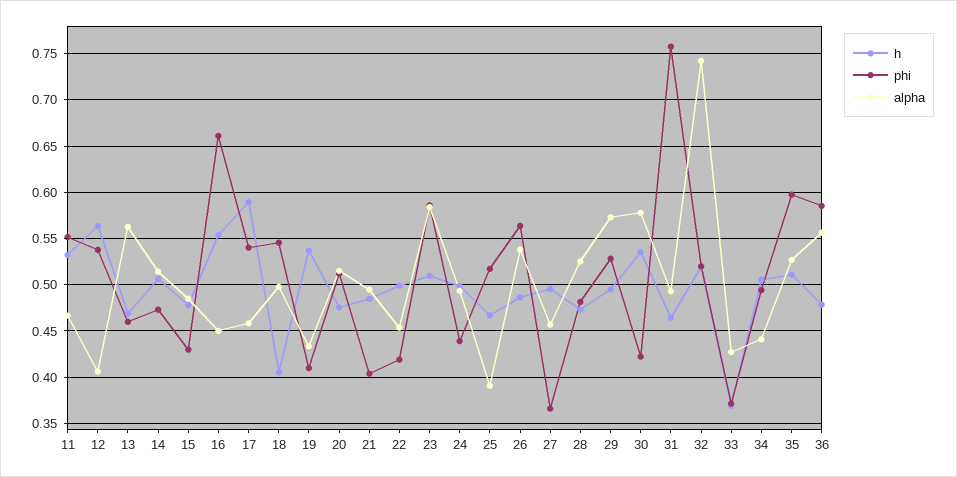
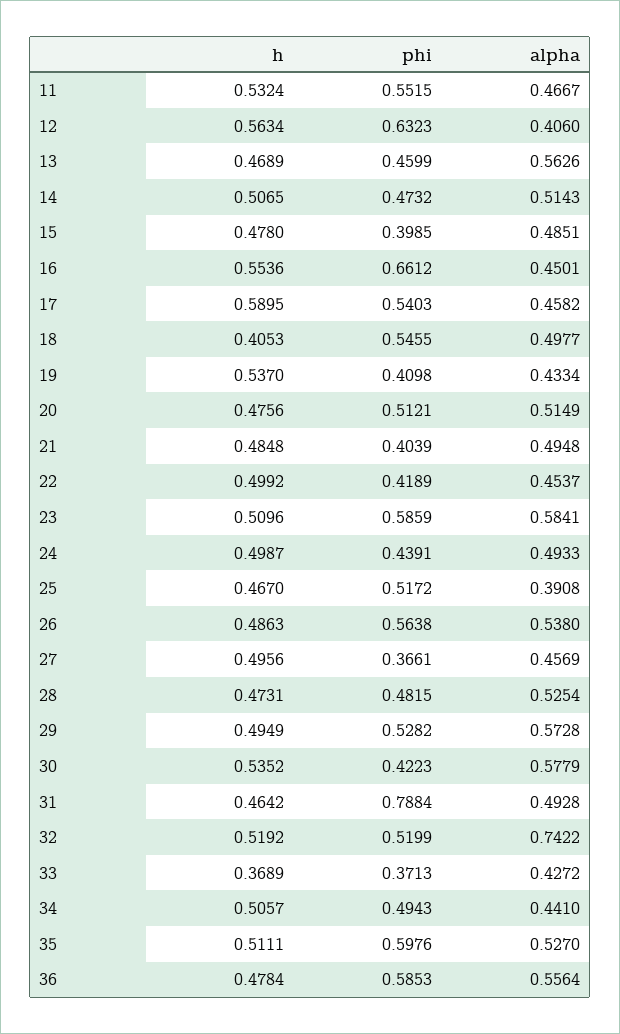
phi, 12: 0.54 -> 0.6323
phi, 15: 0.43 -> 0.3985
phi, 31: 0.76 -> 0.7884

